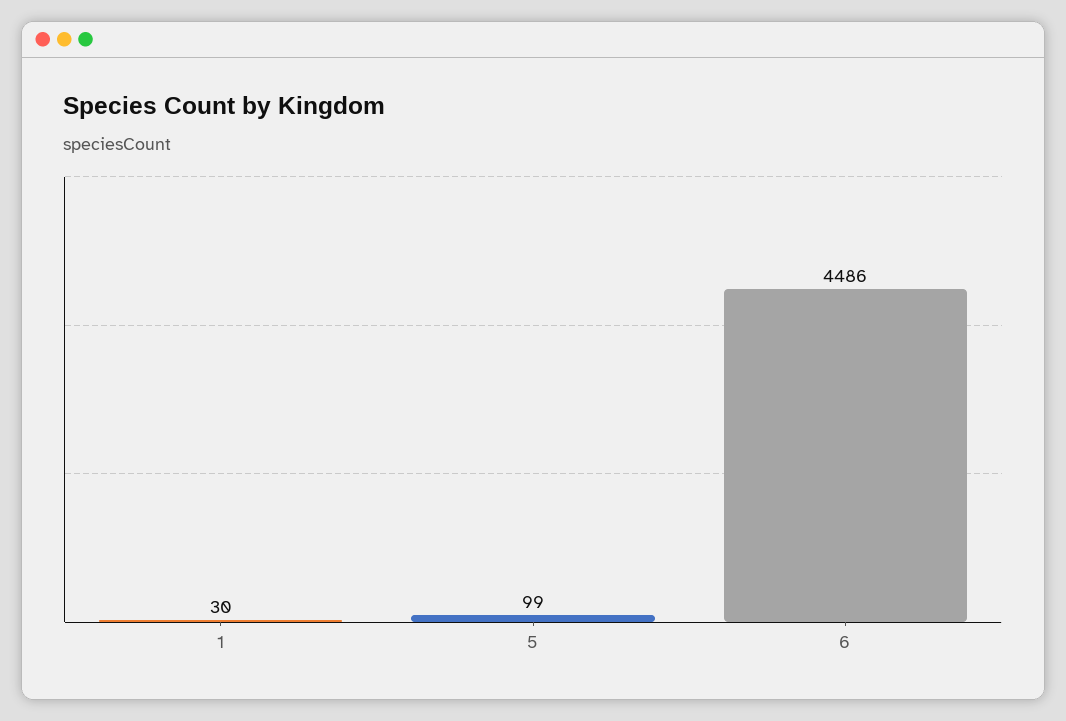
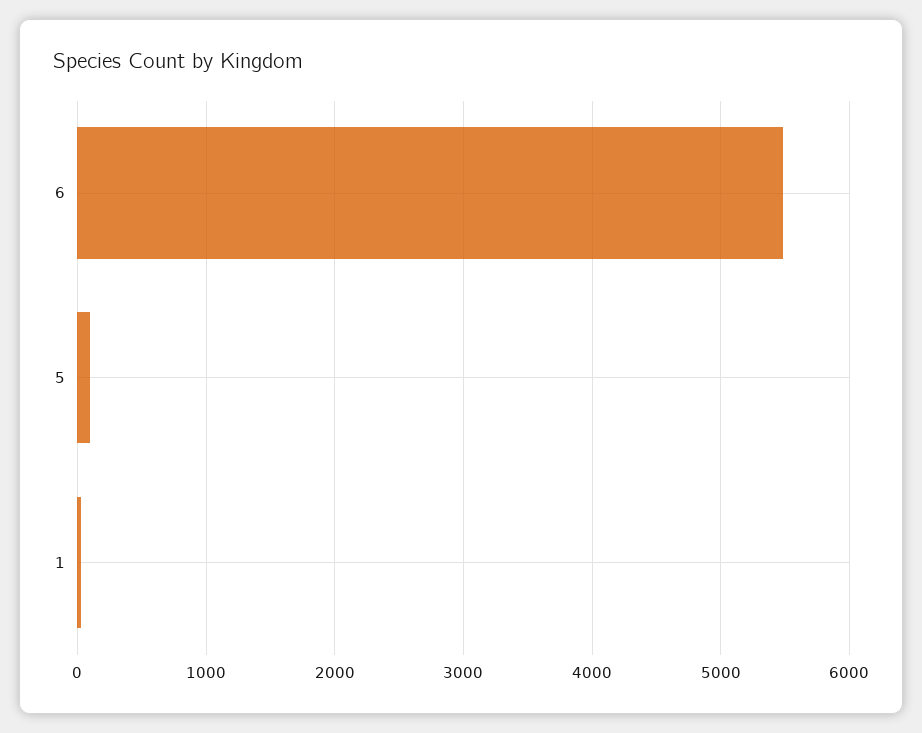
6: 4486 -> 5500

